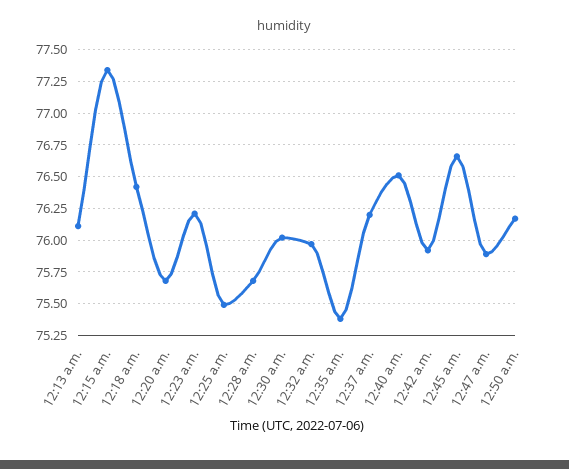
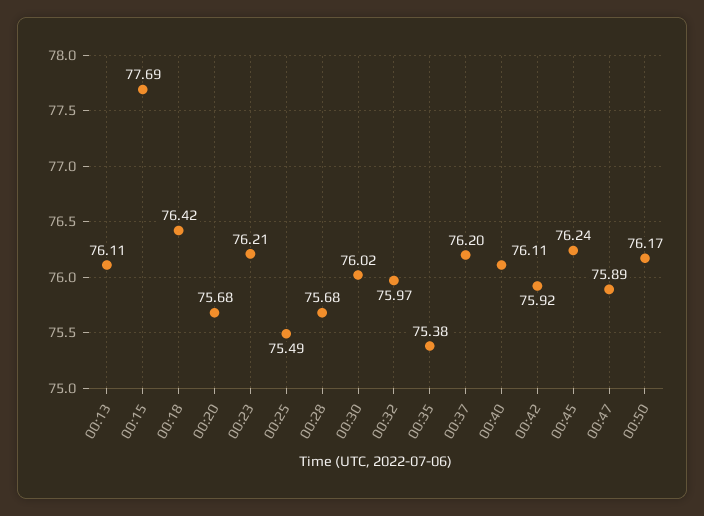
12:15 a.m.: 77.35 -> 77.69
12:40 a.m.: 76.5 -> 76.11
12:45 a.m.: 76.65 -> 76.24

